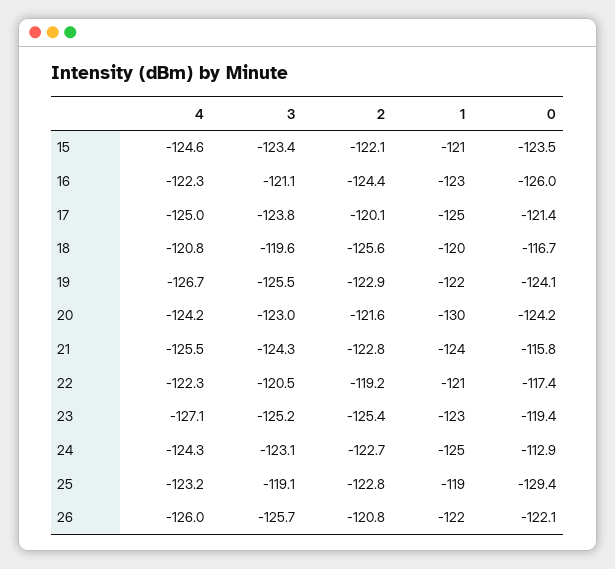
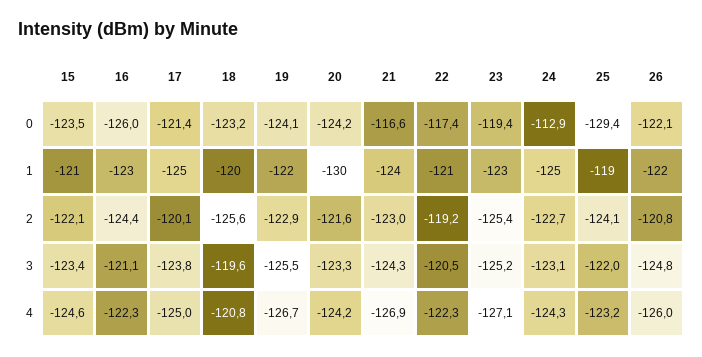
0, 18: -116.7 -> -123.2
3, 20: -123 -> -123.3
4, 21: -125.5 -> -126.9
2, 21: -122.8 -> -123
0, 21: -115.8 -> -116.6
3, 25: -119.1 -> -122
2, 25: -122.8 -> -124.1
3, 26: -125.7 -> -124.8

